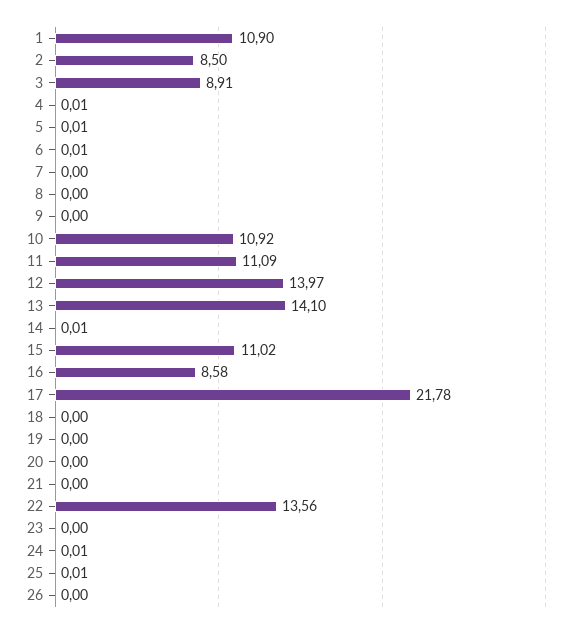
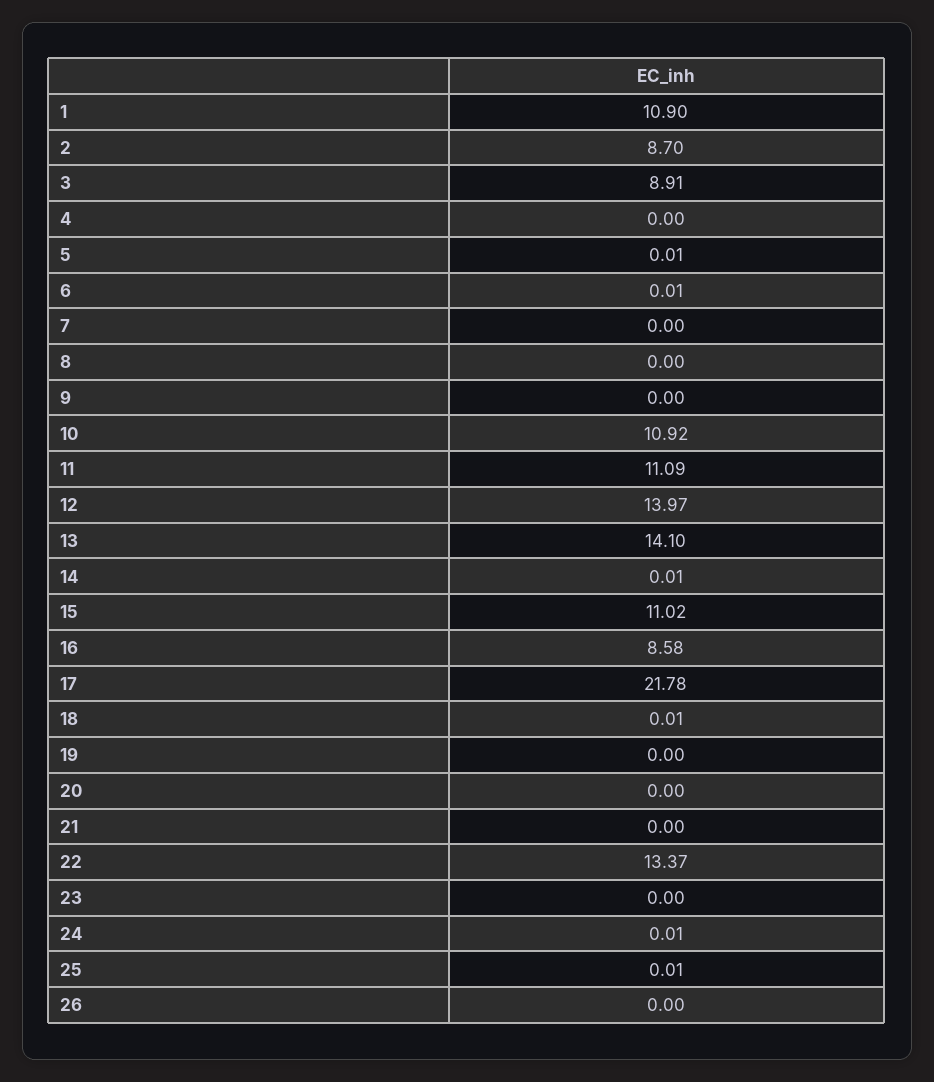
2: 8.5 -> 8.7
4: 0.01 -> 0
18: 0 -> 0.01
22: 13.56 -> 13.37

